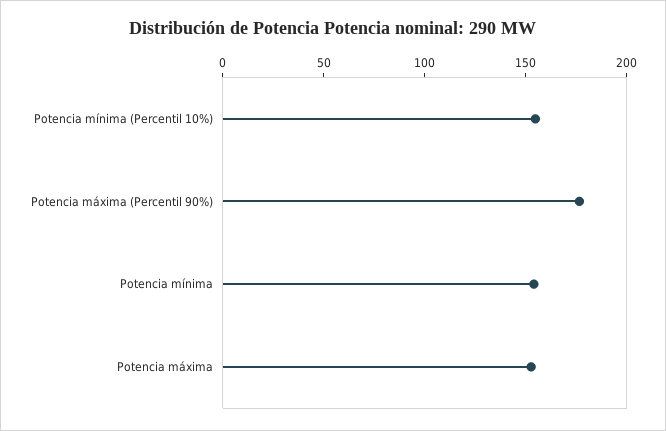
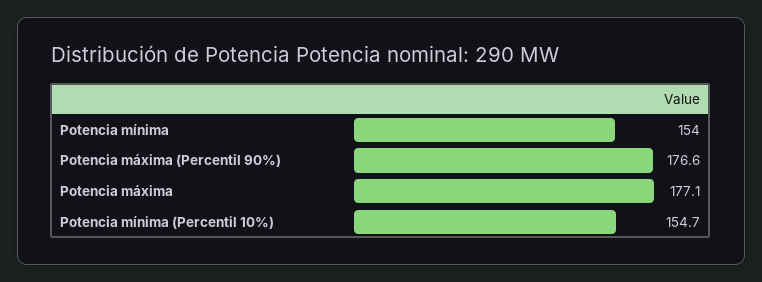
Potencia máxima: 150 -> 177.1

